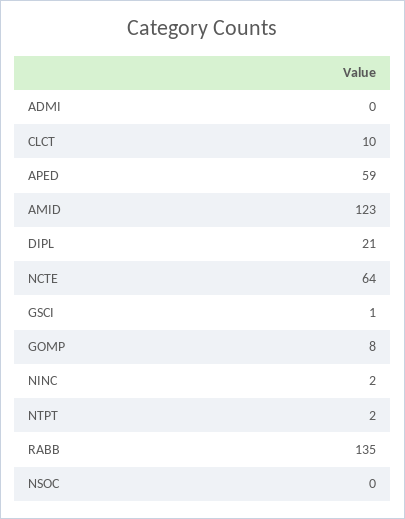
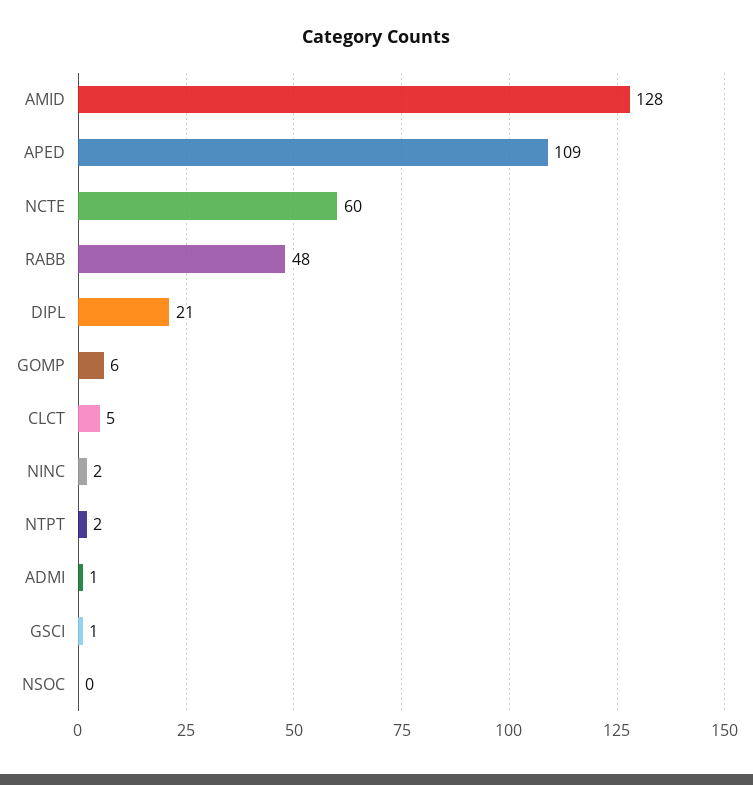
ADMI: 0 -> 1
CLCT: 10 -> 5
APED: 59 -> 109
AMID: 123 -> 128
NCTE: 64 -> 60
GOMP: 8 -> 6
RABB: 135 -> 48

